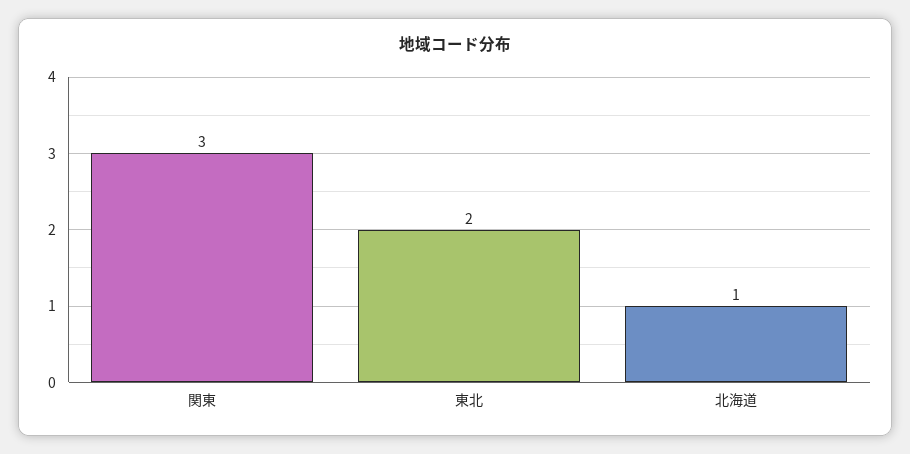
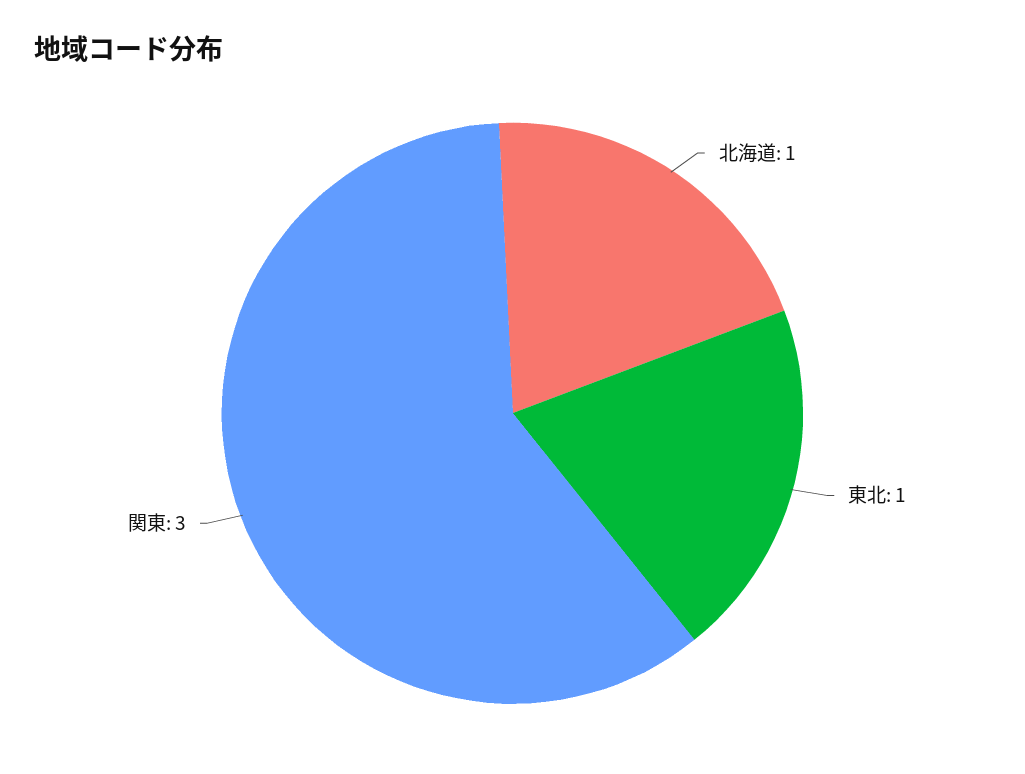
東北: 2 -> 1

